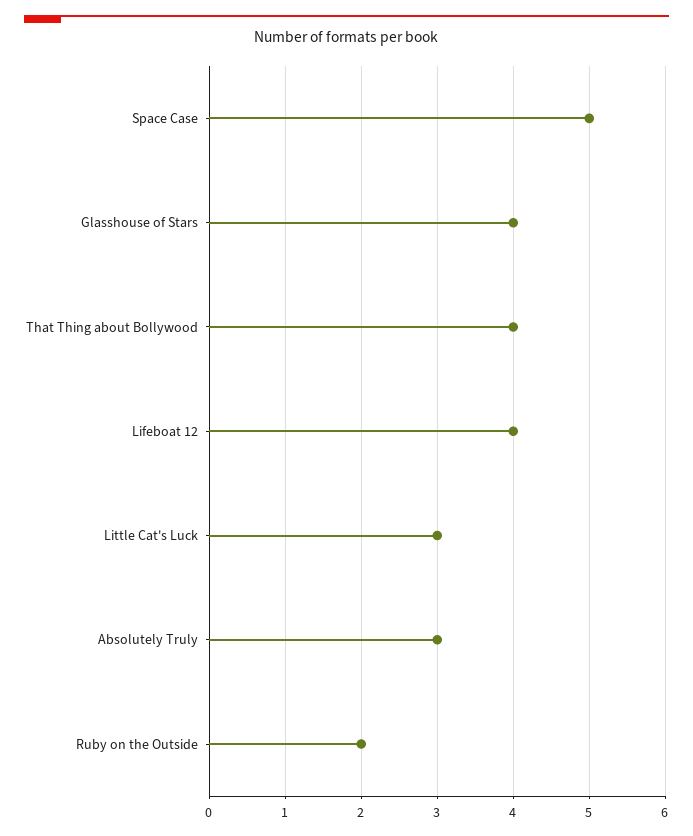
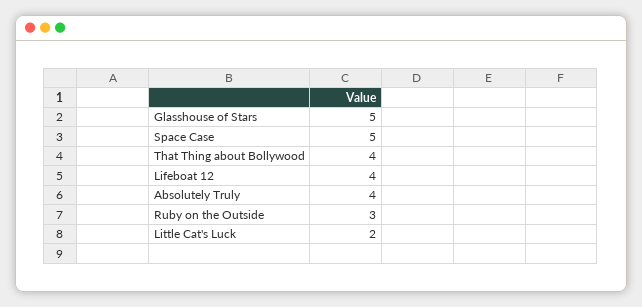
Glasshouse of Stars: 4 -> 5
Little Cat's Luck: 3 -> 2
Absolutely Truly: 3 -> 4
Ruby on the Outside: 2 -> 3

